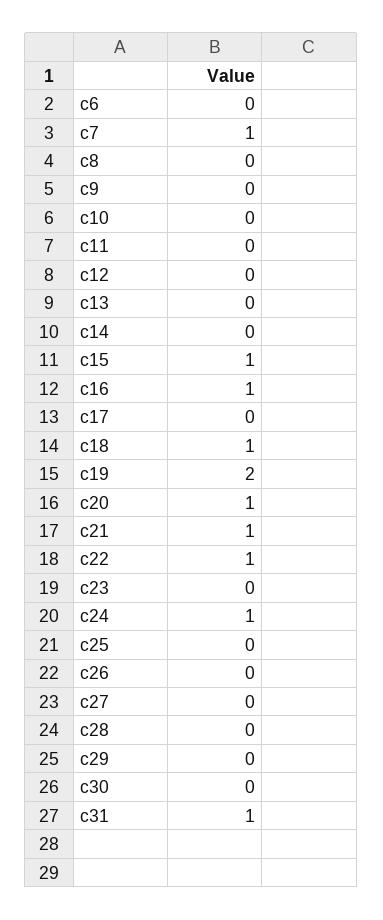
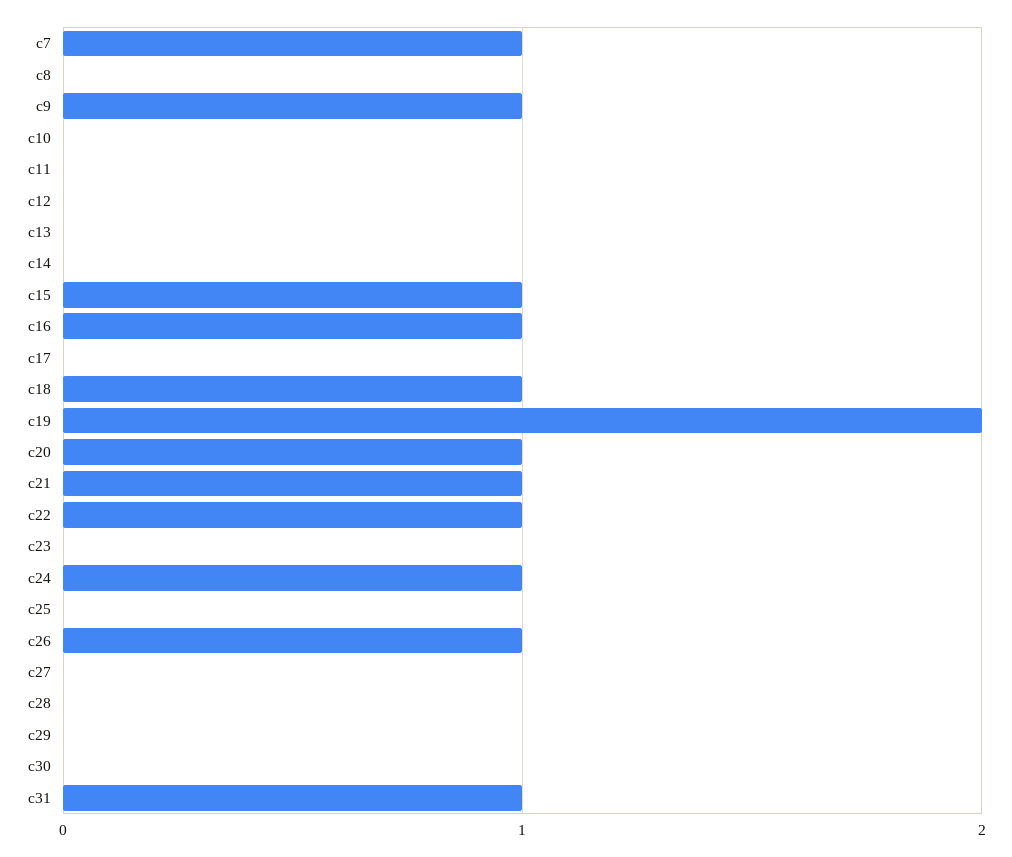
c6: 0 -> none
c9: 0 -> 1
c26: 0 -> 1

